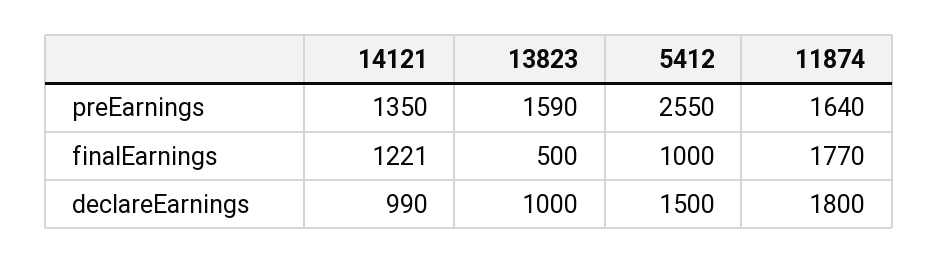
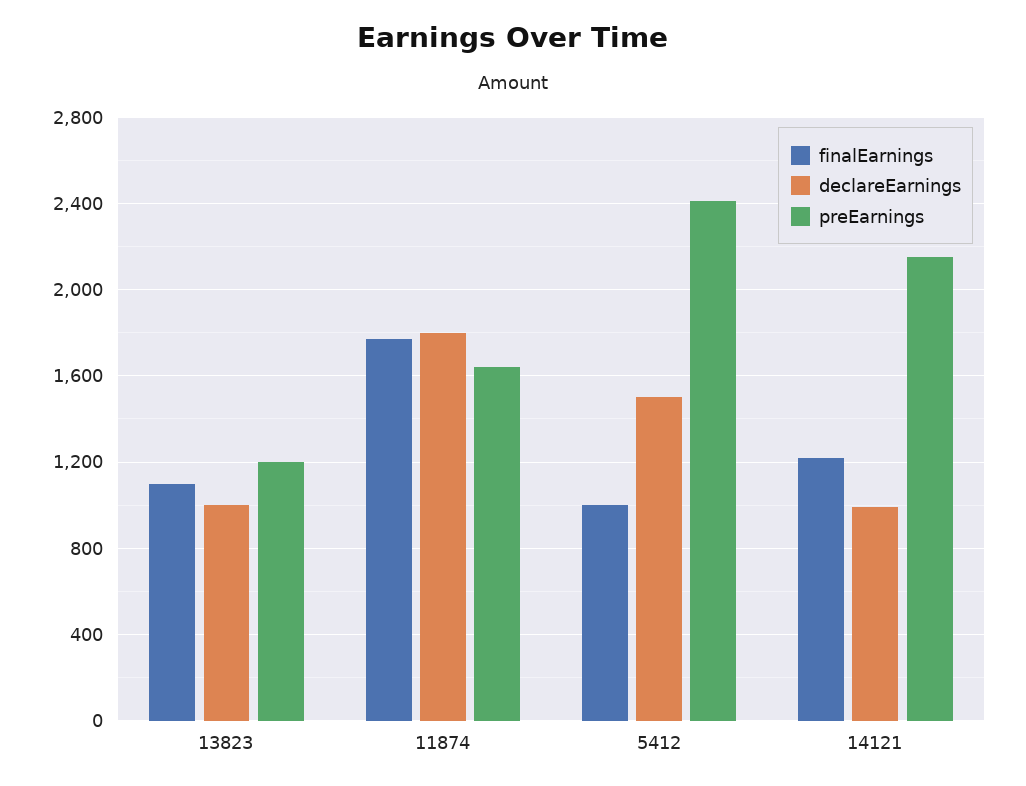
preEarnings, 14121: 1350 -> 2150
preEarnings, 13823: 1590 -> 1200
preEarnings, 5412: 2550 -> 2400
finalEarnings, 13823: 500 -> 1100

